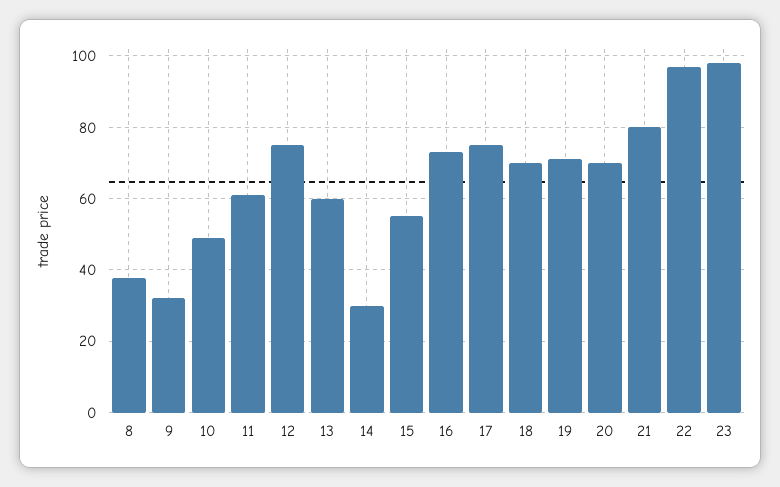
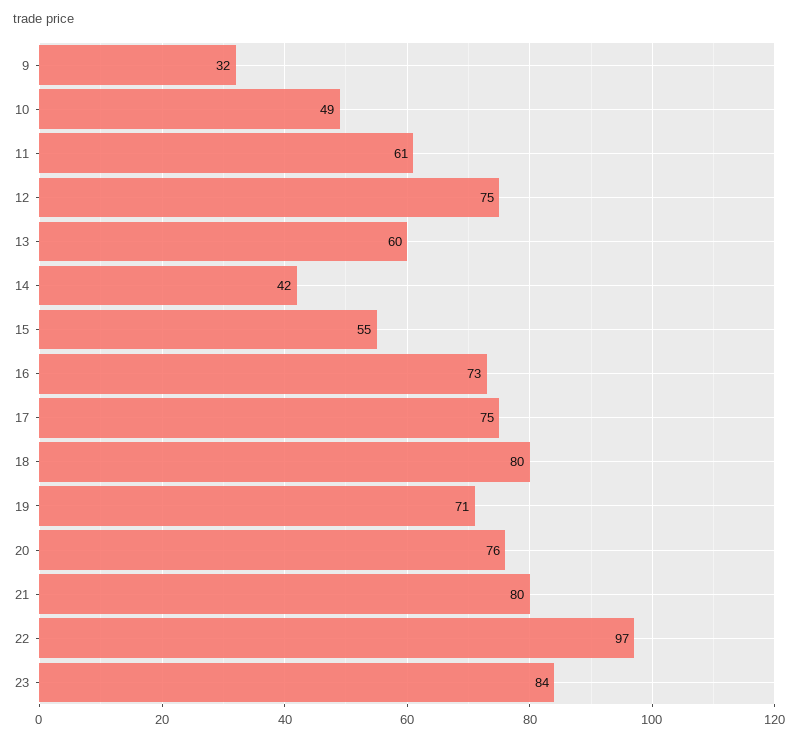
8: 38 -> none
14: 30 -> 42
18: 70 -> 80
20: 70 -> 76
23: 98 -> 84

